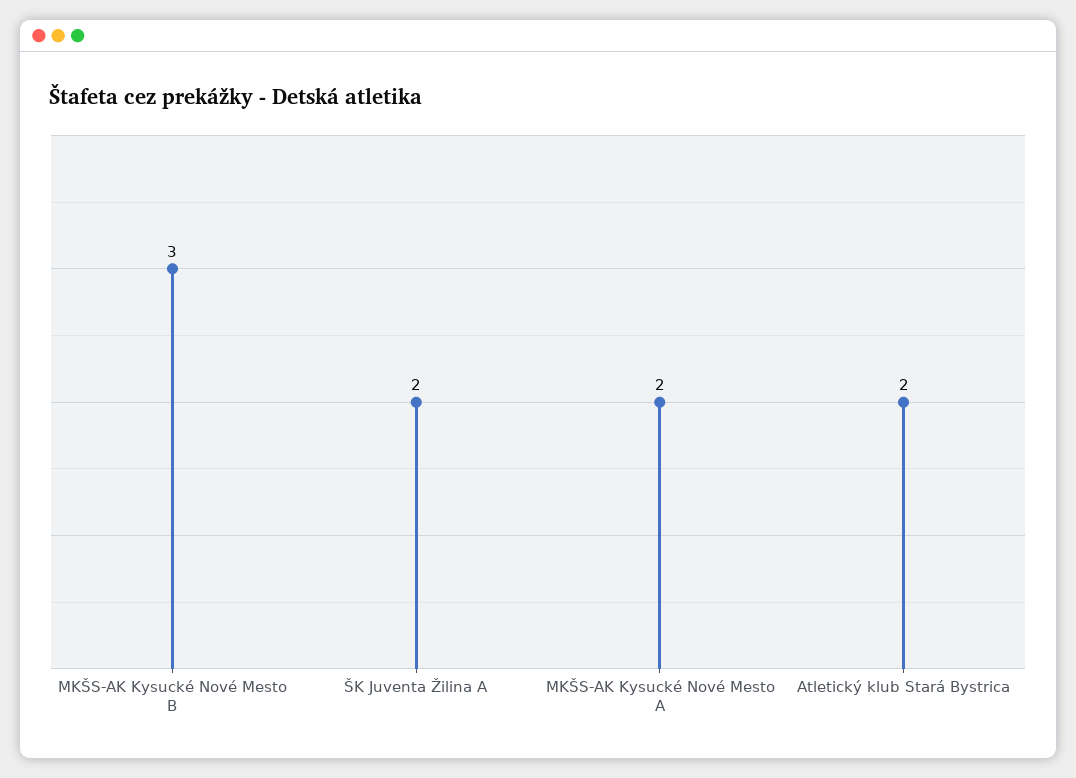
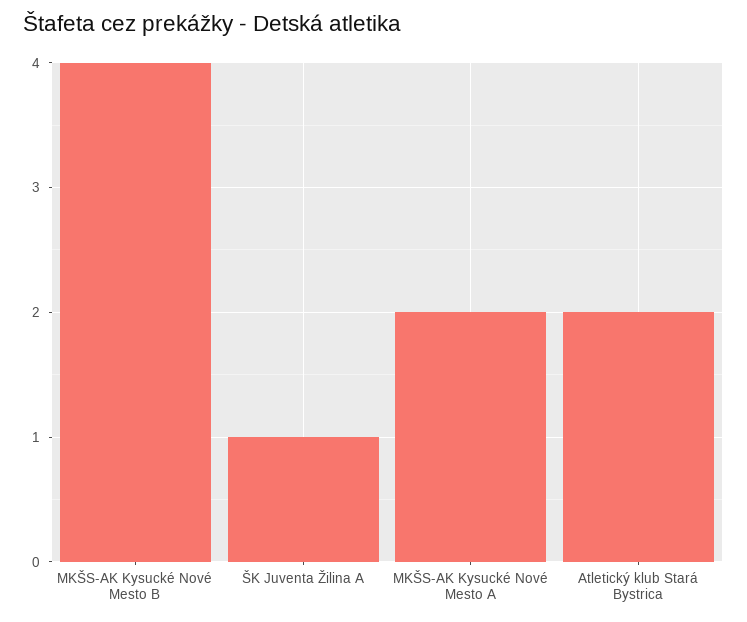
MKŠS-AK Kysucké Nové Mesto B: 3 -> 4
ŠK Juventa Žilina A: 2 -> 1

